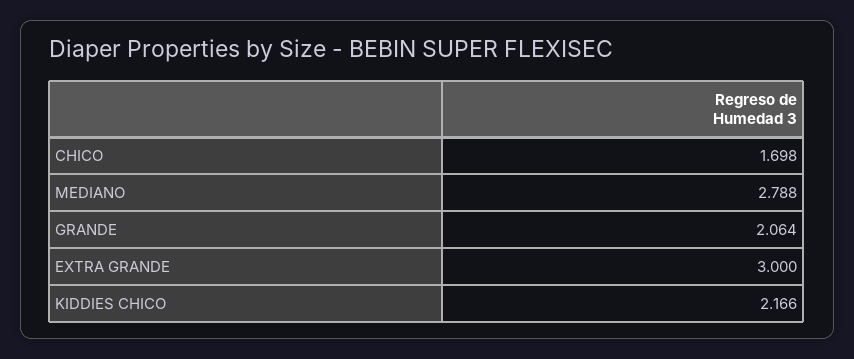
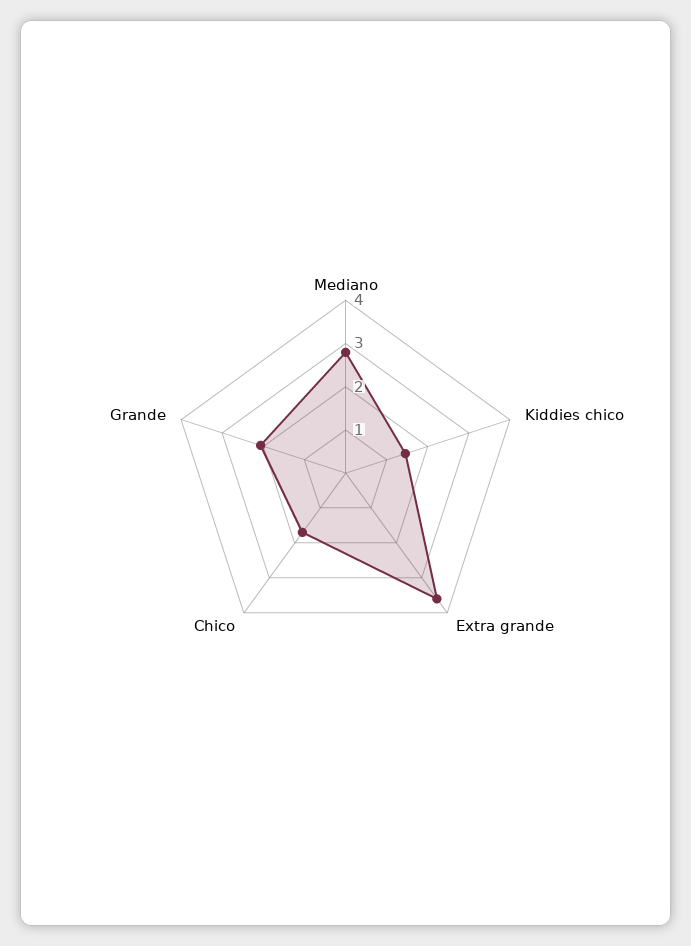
EXTRA GRANDE: 3 -> 3.6
KIDDIES CHICO: 2.166 -> 1.4

